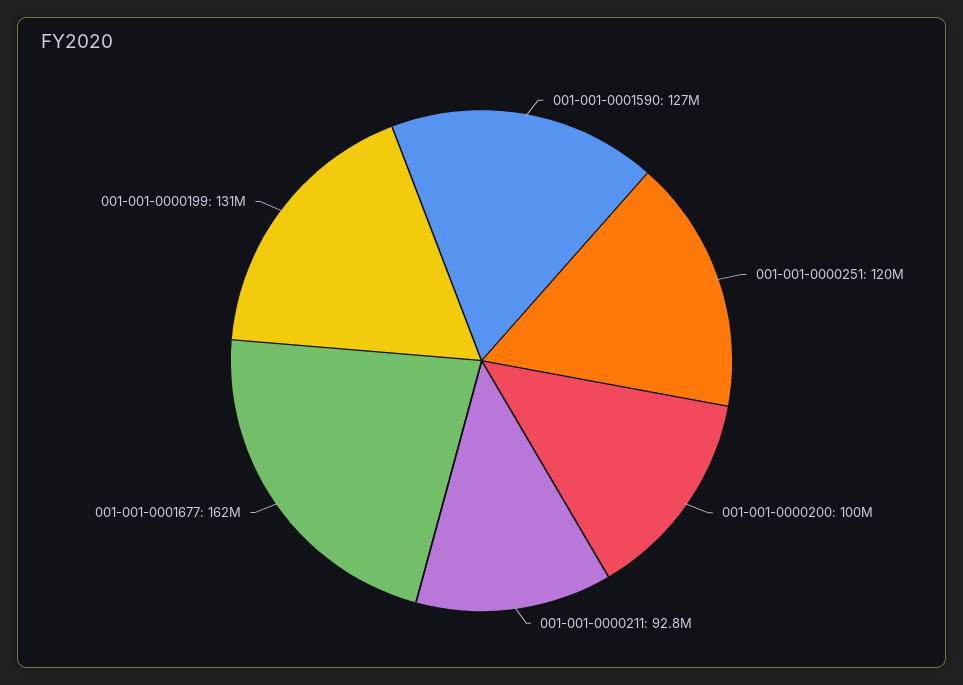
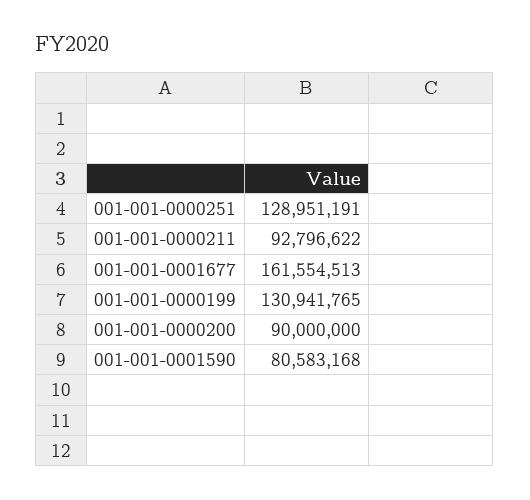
001-001-0001590: 127000000 -> 80583168
001-001-0000251: 120000000 -> 128951191
001-001-0000200: 100000000 -> 90000000

